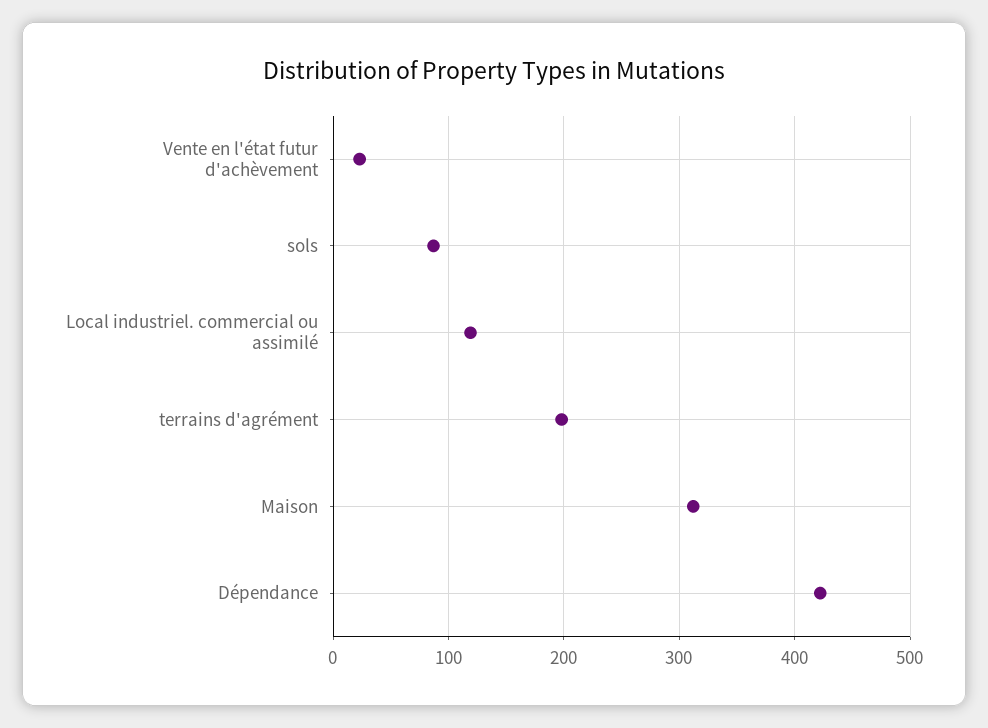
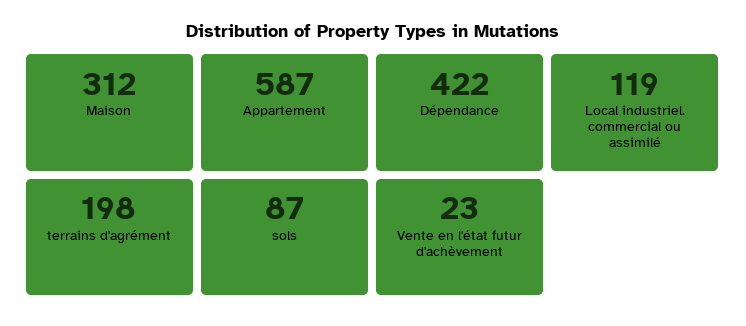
Appartement: none -> 587

